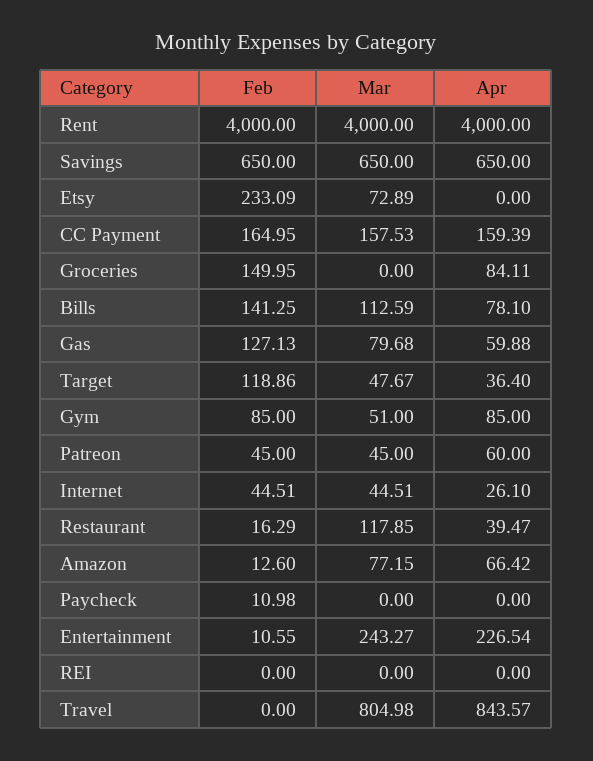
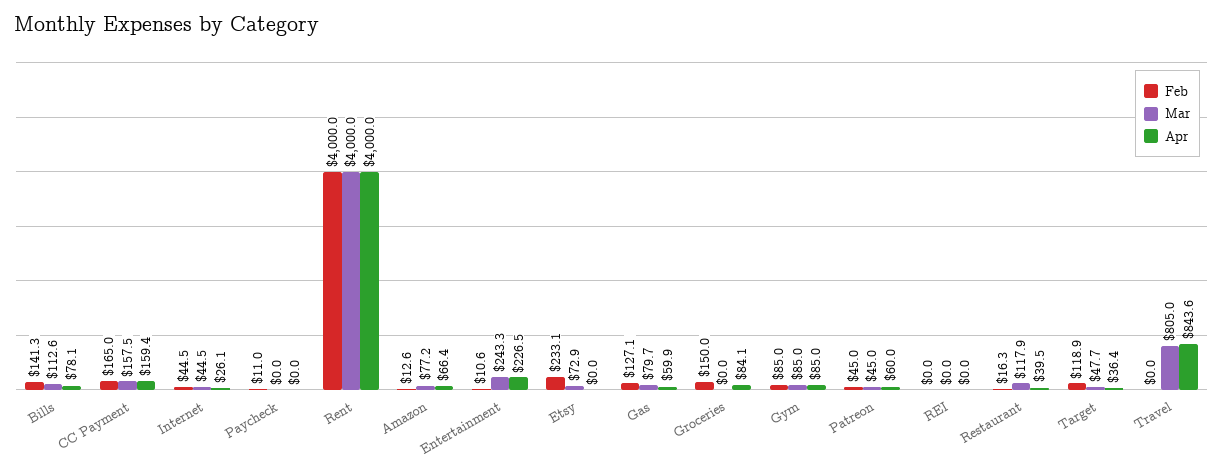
Feb, Savings: 650 -> none
Mar, Savings: 650 -> none
Apr, Savings: 650 -> none
Mar, Gym: 51 -> 85

